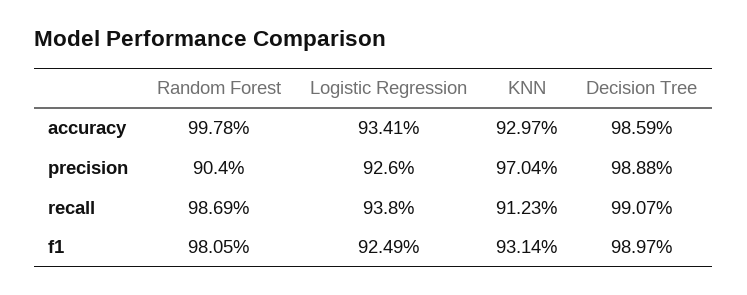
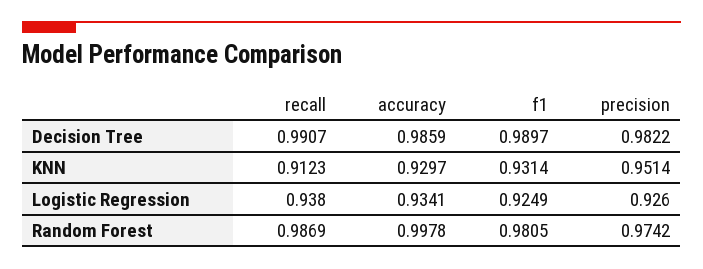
Random Forest, precision: 0.904 -> 0.9742
KNN, precision: 0.9704 -> 0.9514
Decision Tree, precision: 0.9888 -> 0.9822

